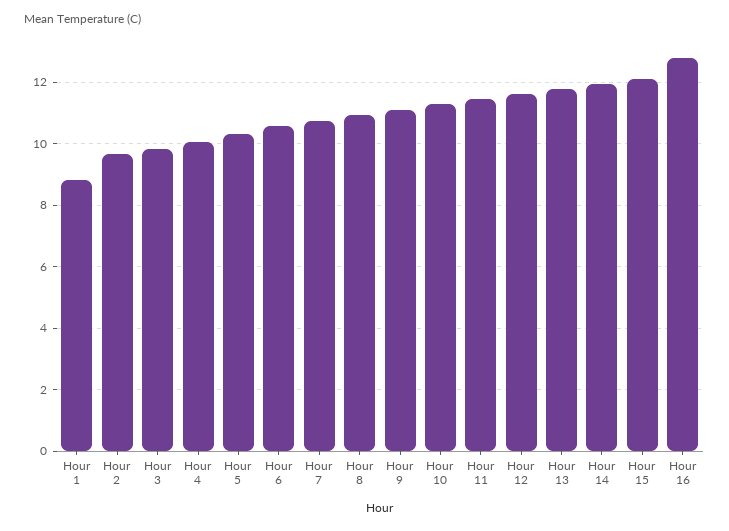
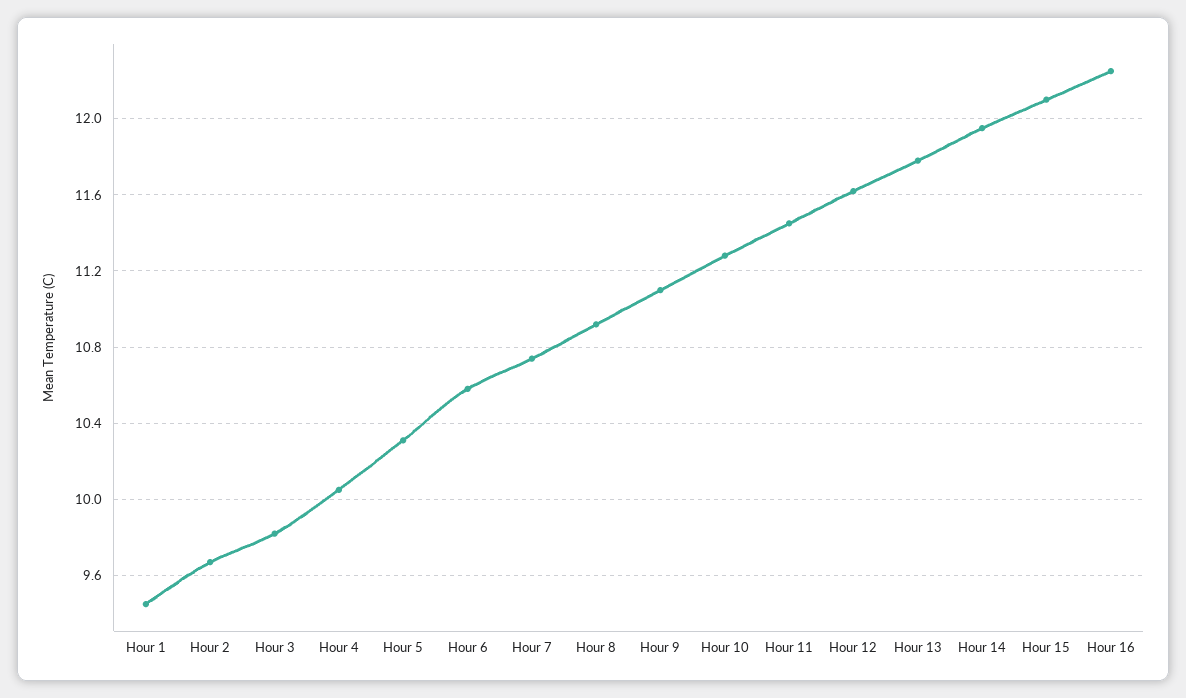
Hour 1: 8.8 -> 9.45
Hour 16: 12.8 -> 12.25

